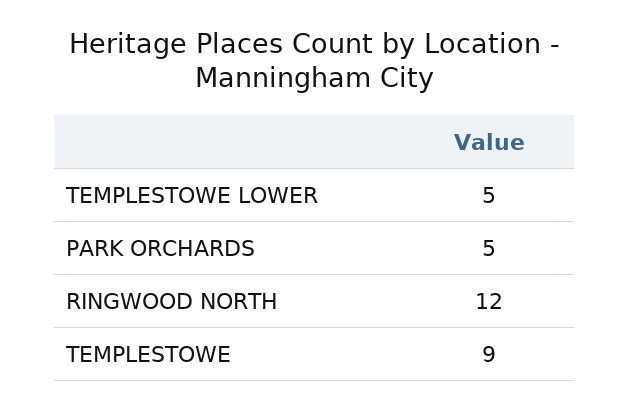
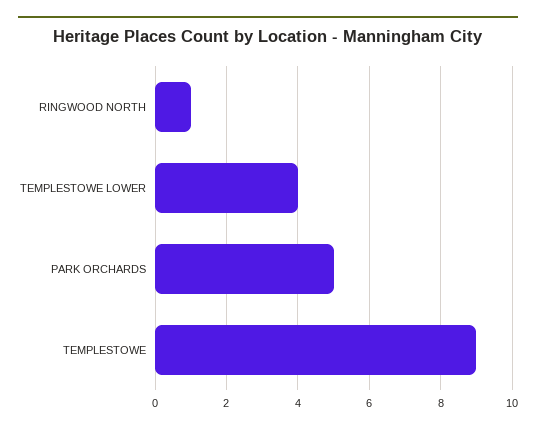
TEMPLESTOWE LOWER: 5 -> 4
RINGWOOD NORTH: 12 -> 1

